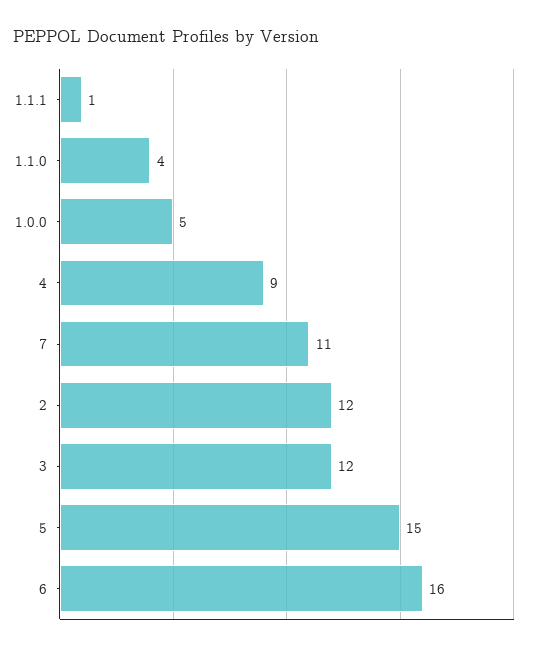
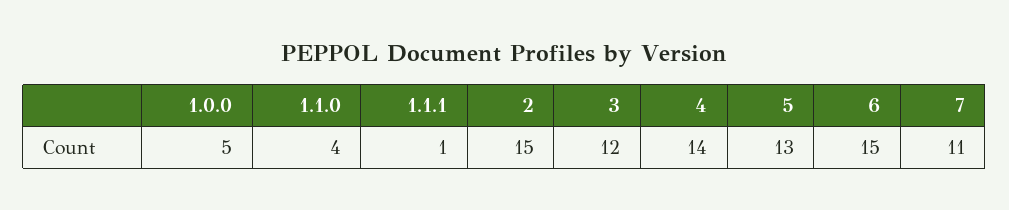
4: 9 -> 14
2: 12 -> 15
5: 15 -> 13
6: 16 -> 15

